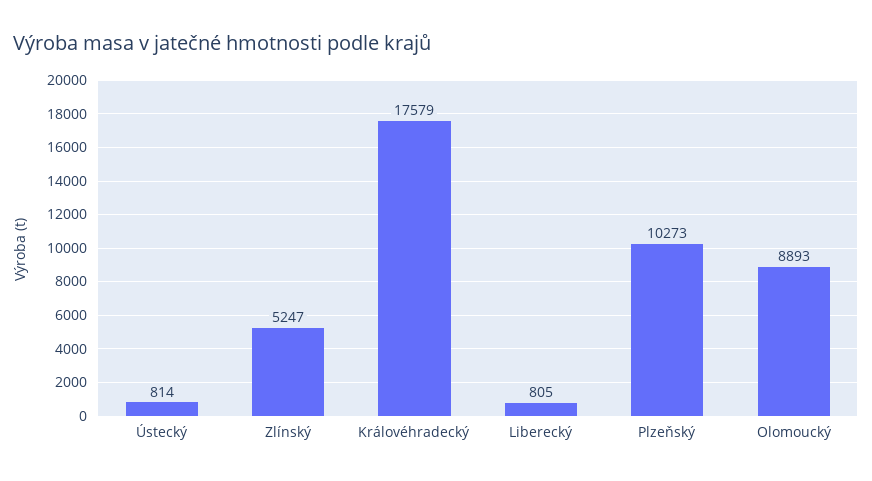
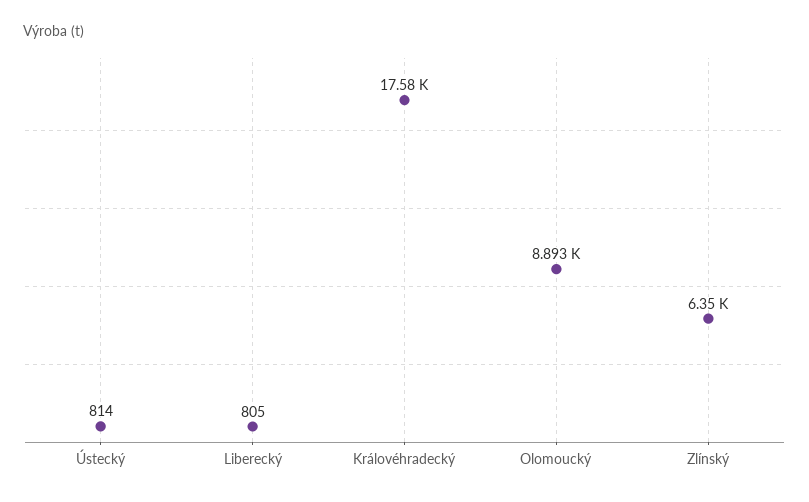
Zlínský: 5247 -> 6350
Plzeňský: 10273 -> none

